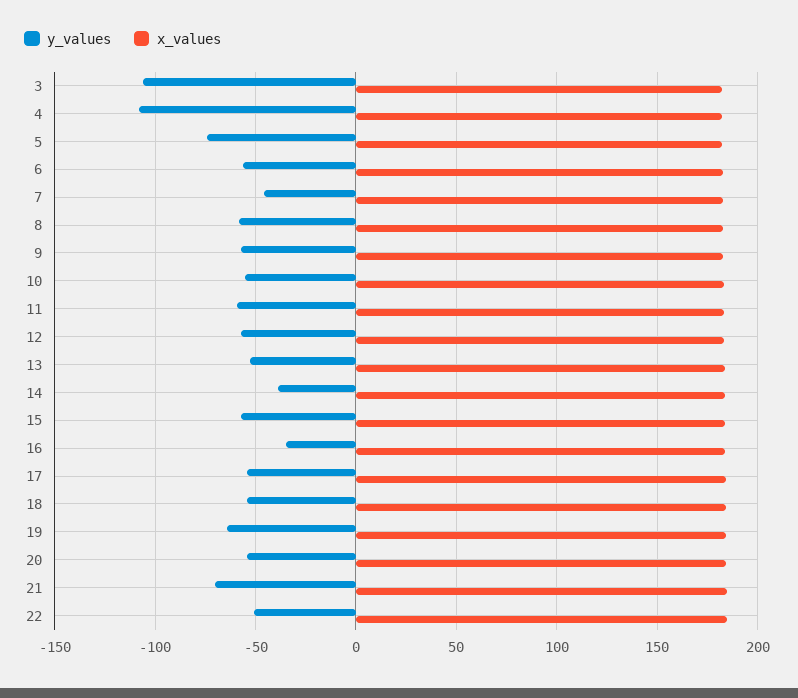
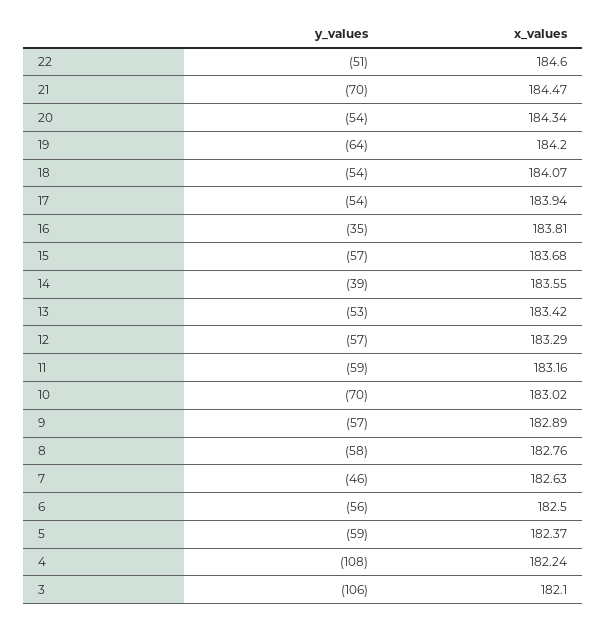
y_values, 5: -75 -> -59
y_values, 10: -55 -> -70

